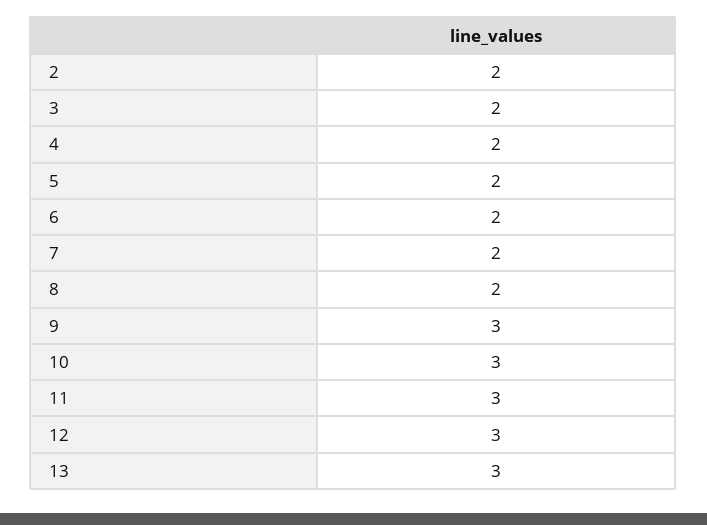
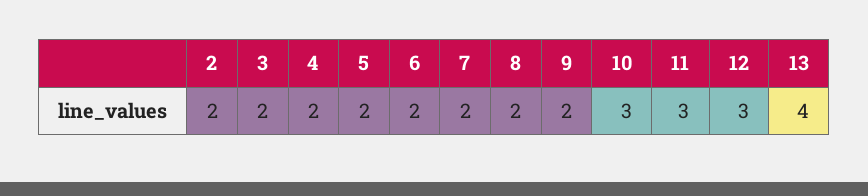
9: 3 -> 2
13: 3 -> 4

